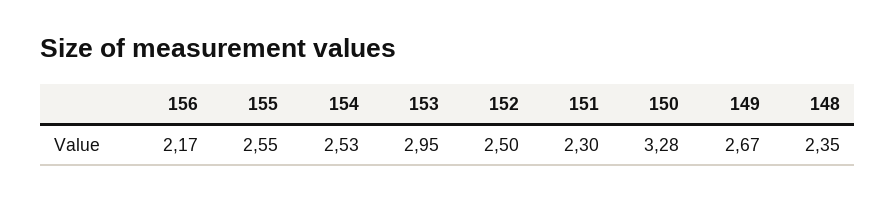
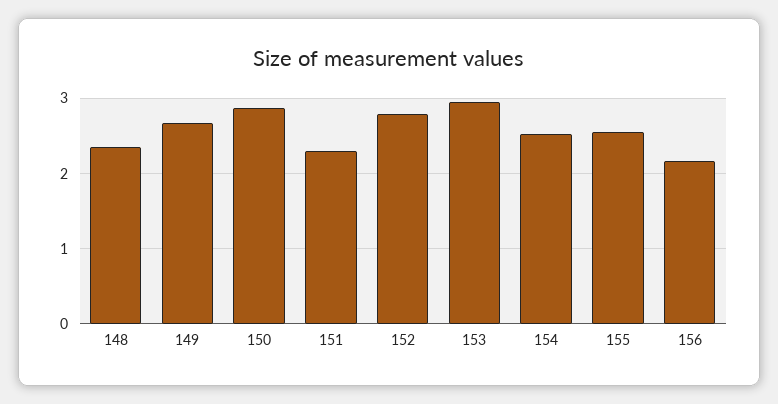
152: 2.5 -> 2.8
150: 3.28 -> 2.9

